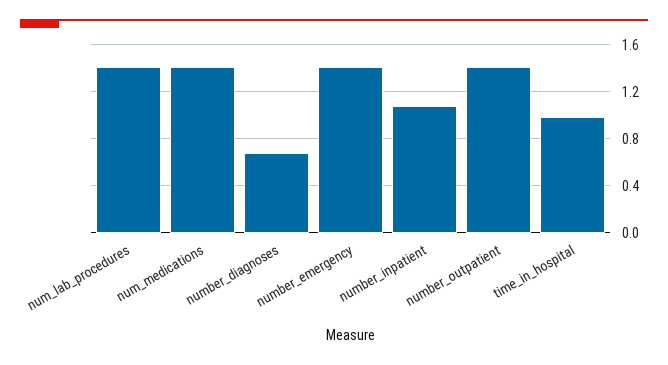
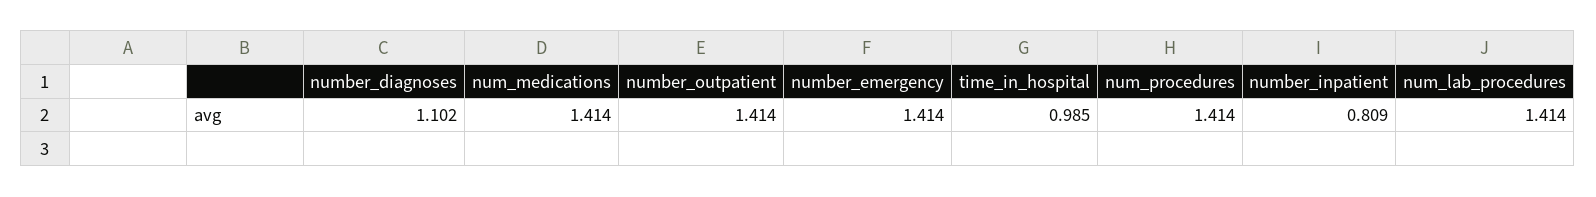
number_diagnoses: 0.7 -> 1.102
number_inpatient: 1.1 -> 0.809
num_procedures: none -> 1.414

